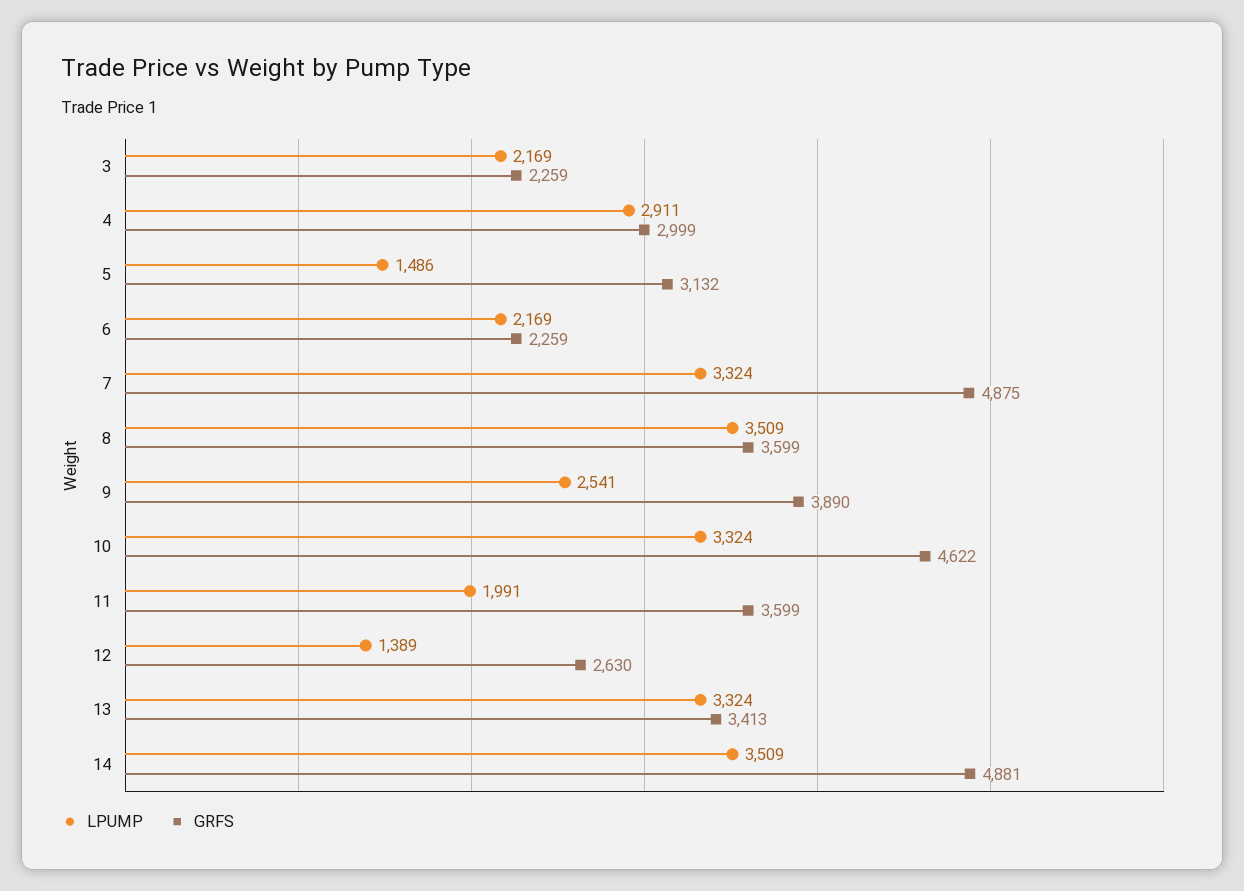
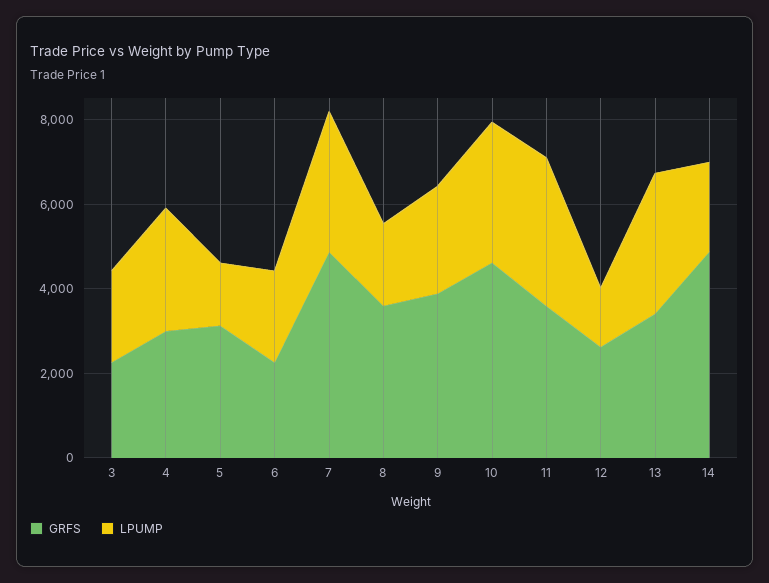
LPUMP, 8: 3509 -> 2000
LPUMP, 11: 1991 -> 3500
LPUMP, 14: 3509 -> 2000

